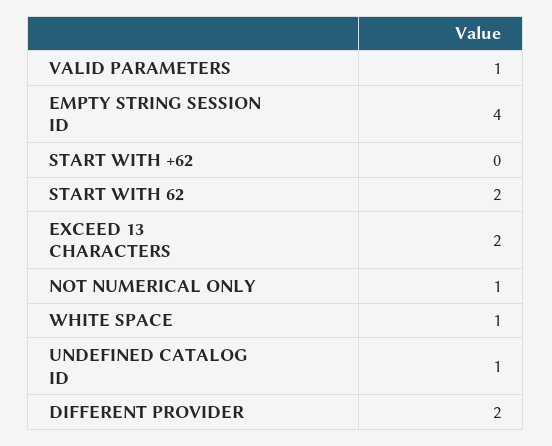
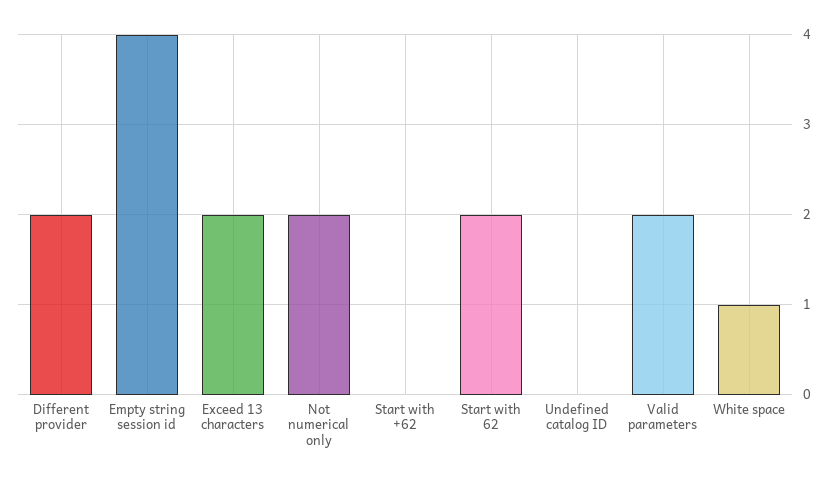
VALID PARAMETERS: 1 -> 2
NOT NUMERICAL ONLY: 1 -> 2
UNDEFINED CATALOG ID: 1 -> 0

